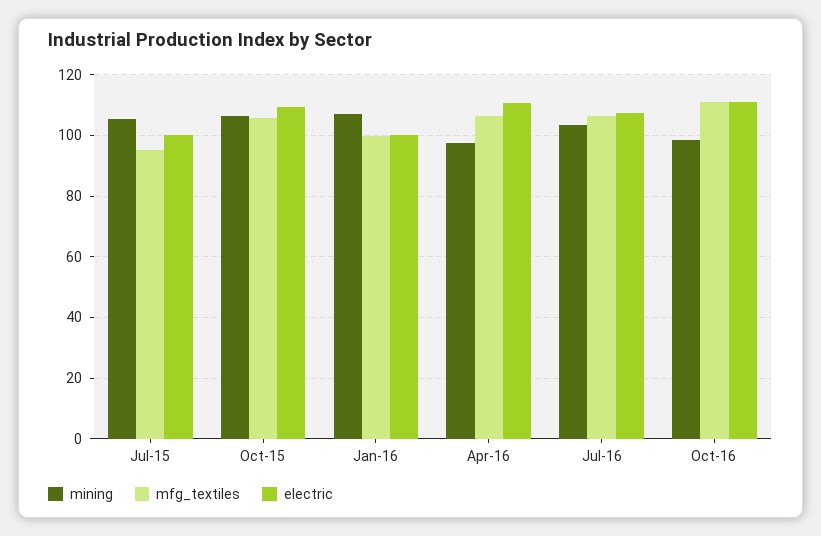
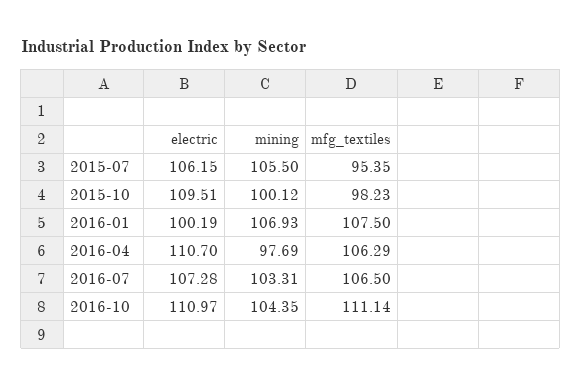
electric, Jul-15: 100 -> 106.15
mining, Oct-15: 106 -> 100.12
mfg_textiles, Oct-15: 106 -> 98.23
mfg_textiles, Jan-16: 100 -> 107.5
mining, Oct-16: 98 -> 104.35

